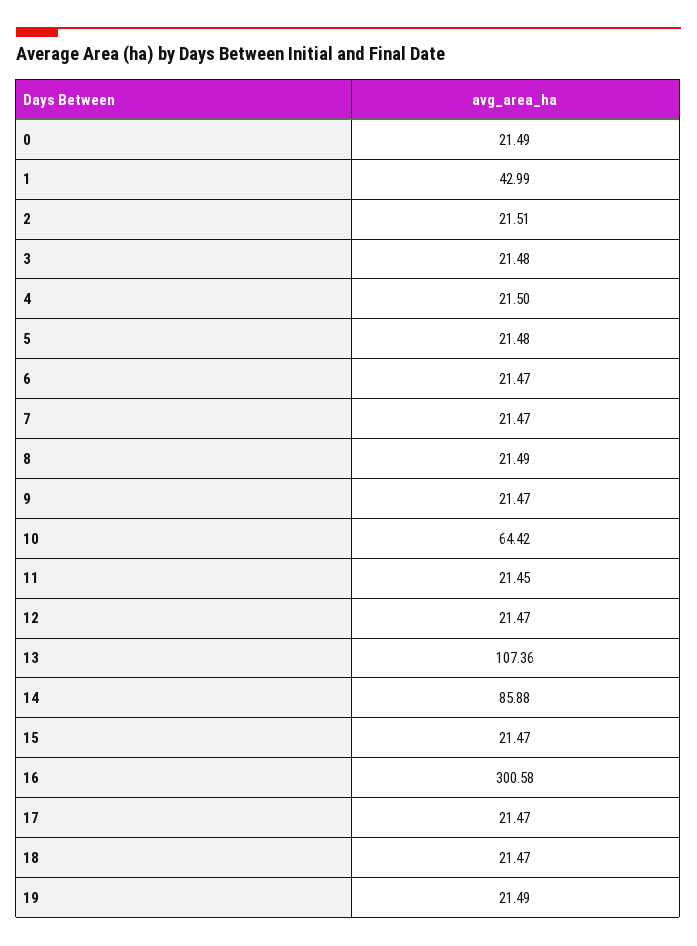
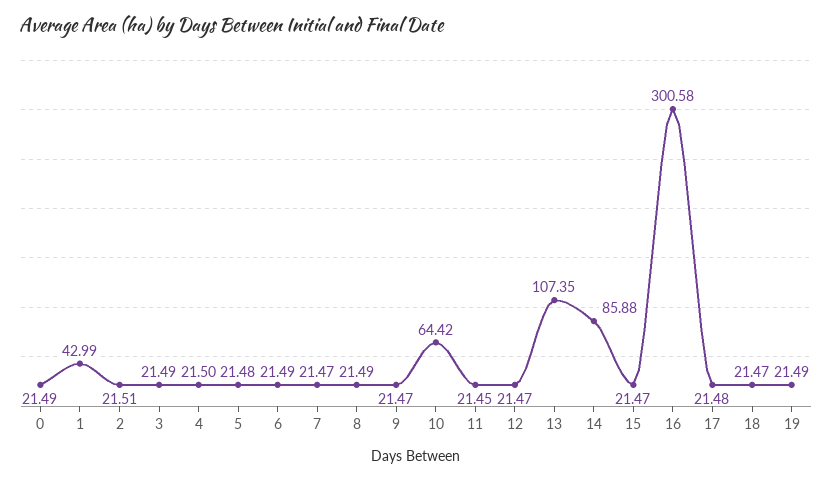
3: 21.48 -> 21.49
6: 21.47 -> 21.49
13: 107.36 -> 107.35
17: 21.47 -> 21.48

